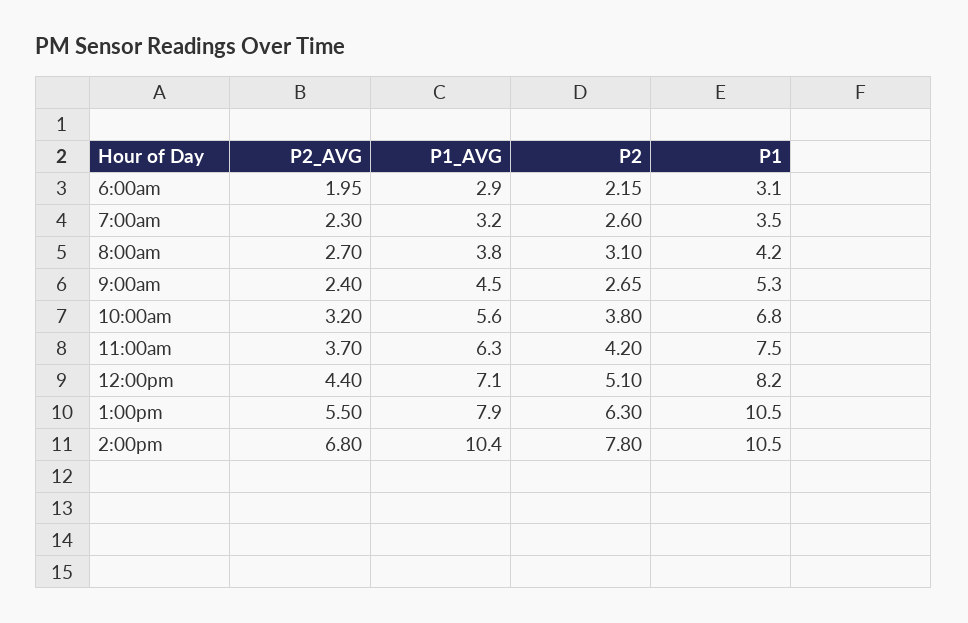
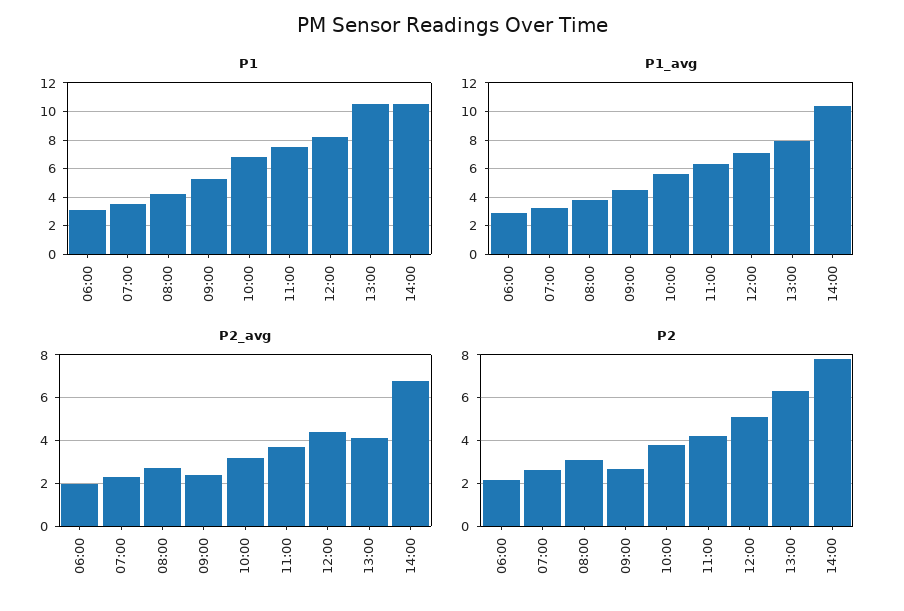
P2_AVG, 1:00pm: 5.5 -> 4

